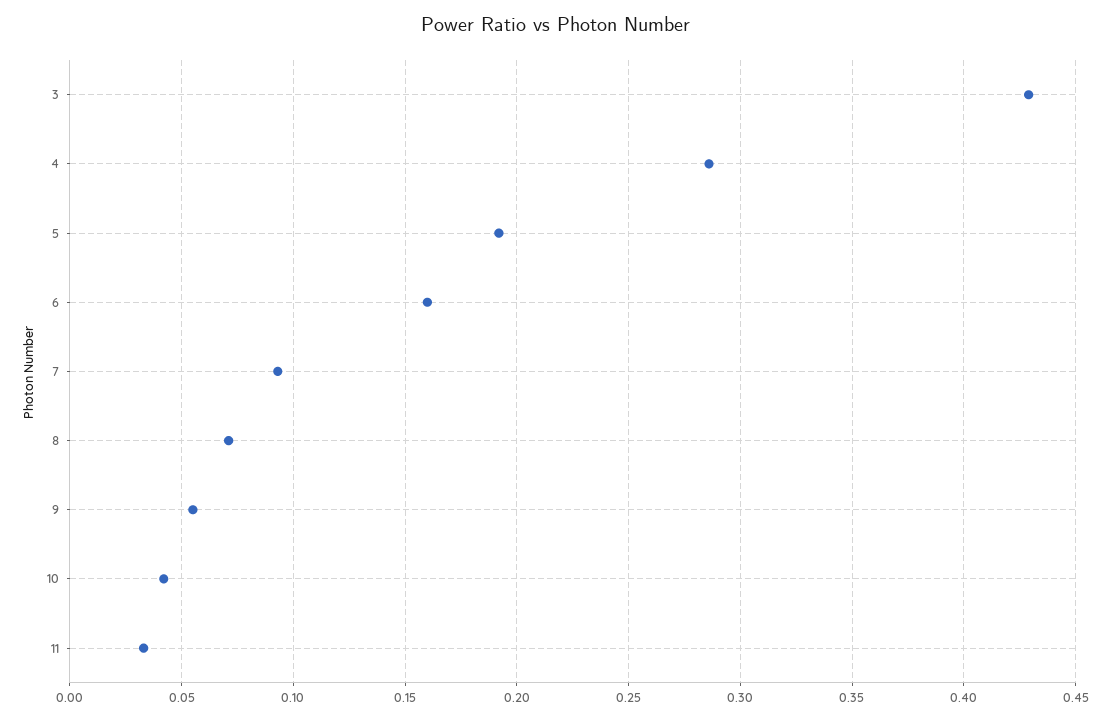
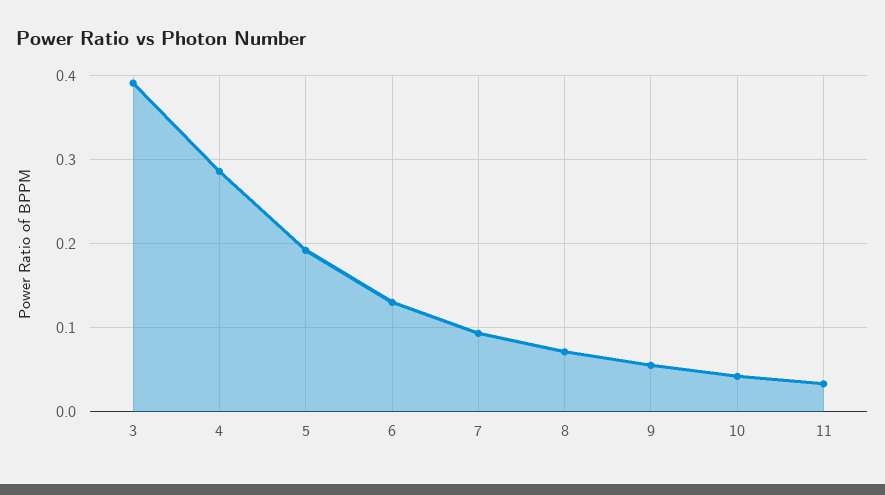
3: 0.43 -> 0.39
6: 0.16 -> 0.13

